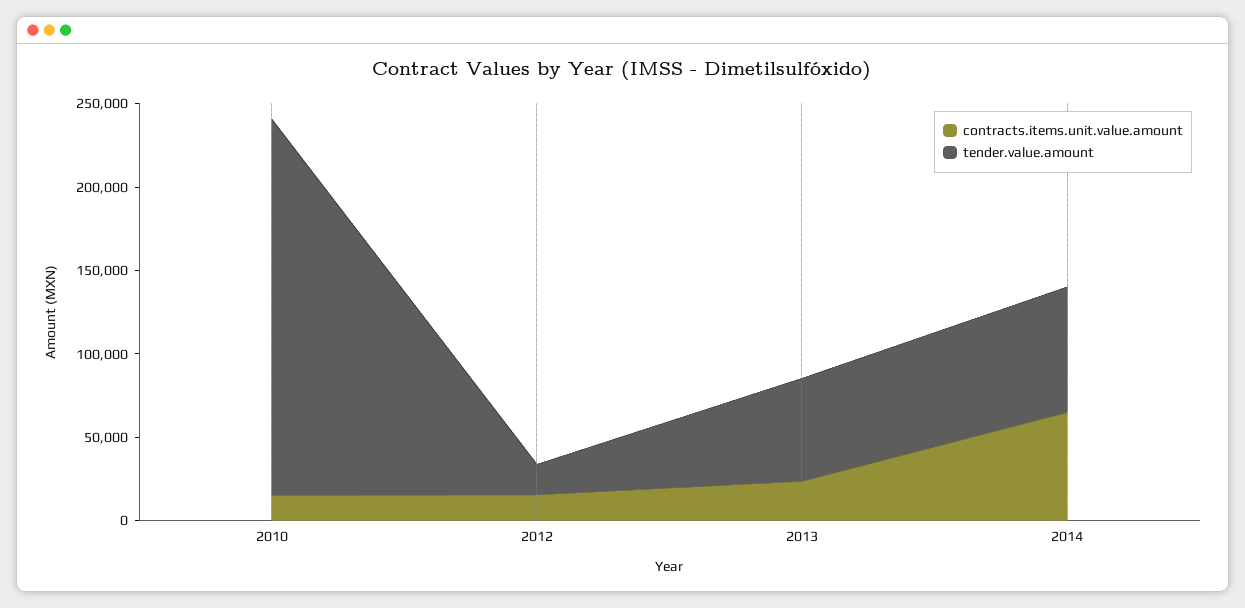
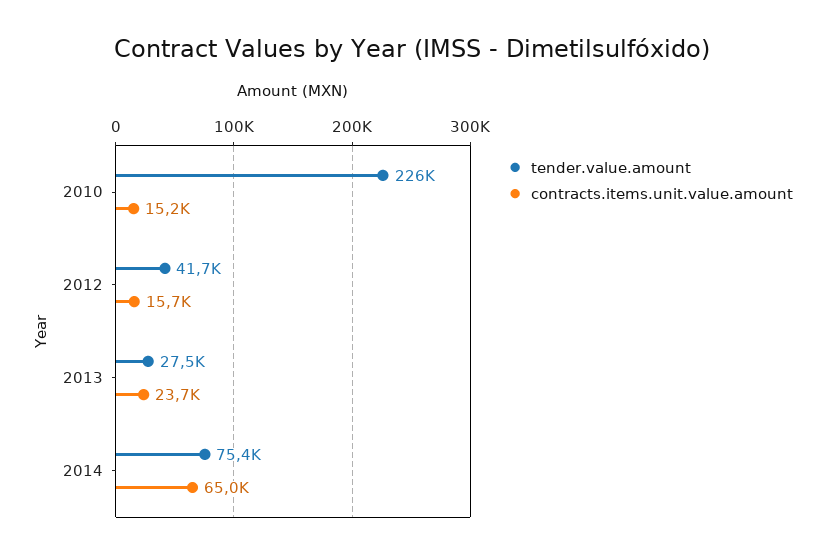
tender.value.amount, 2012: 20000 -> 41700
tender.value.amount, 2013: 60000 -> 27500

